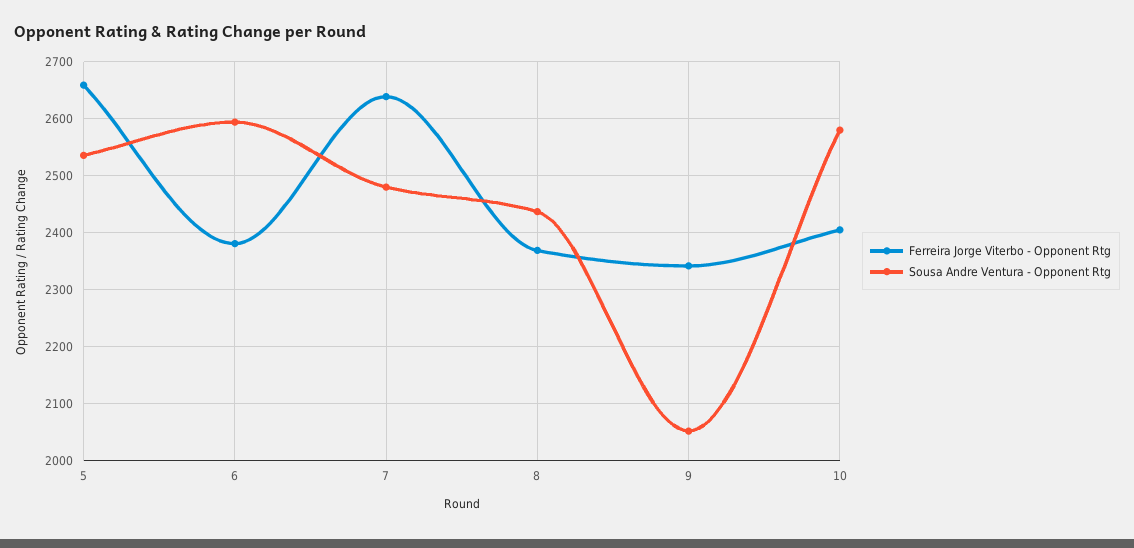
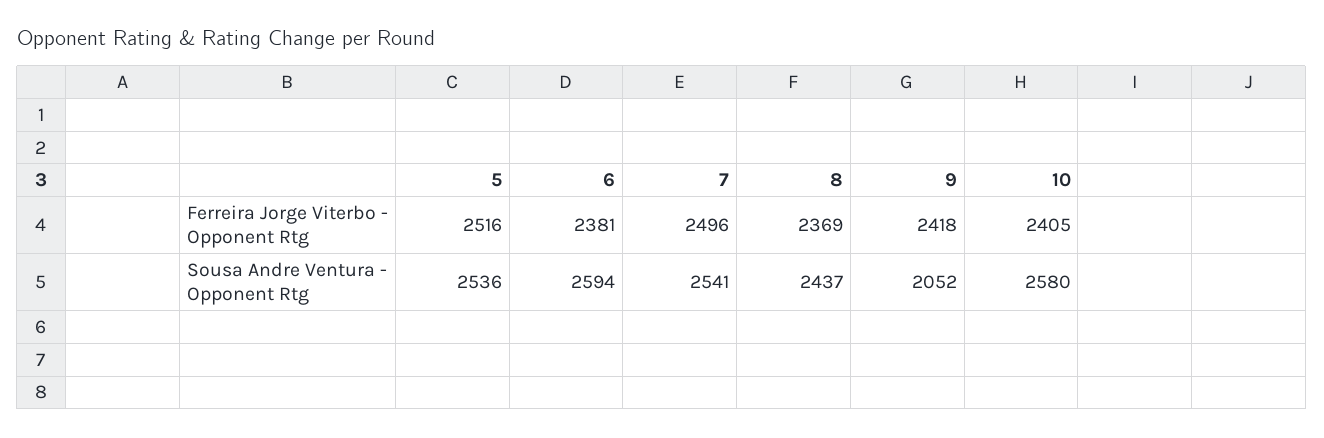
Ferreira Jorge Viterbo - Opponent Rtg, 5: 2660 -> 2516
Ferreira Jorge Viterbo - Opponent Rtg, 7: 2640 -> 2496
Sousa Andre Ventura - Opponent Rtg, 7: 2480 -> 2541
Ferreira Jorge Viterbo - Opponent Rtg, 9: 2340 -> 2418

